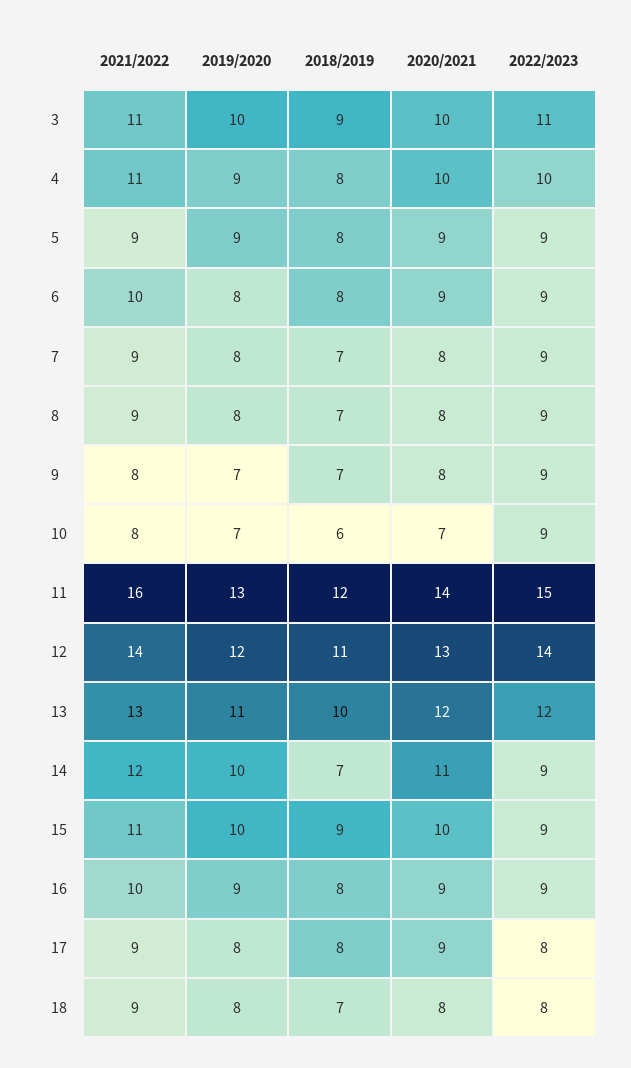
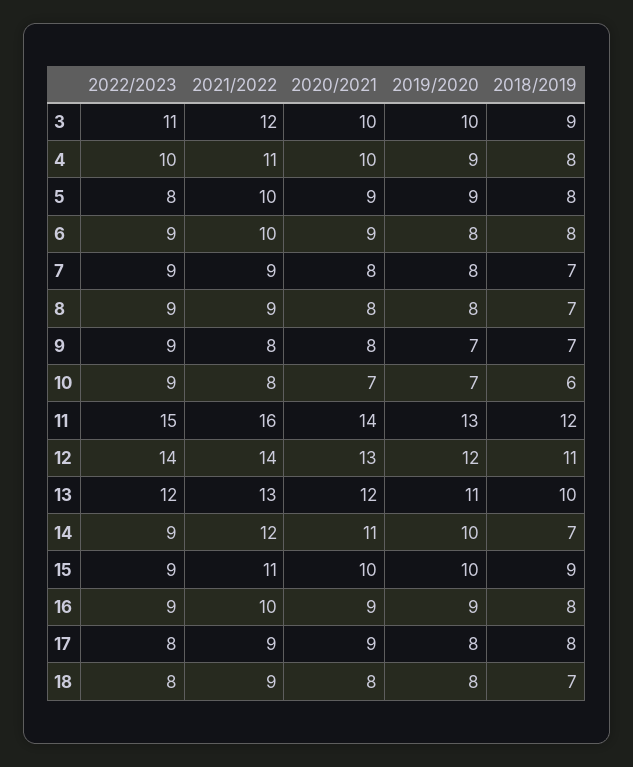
2021/2022, 3: 11 -> 12
2021/2022, 5: 9 -> 10
2022/2023, 5: 9 -> 8

